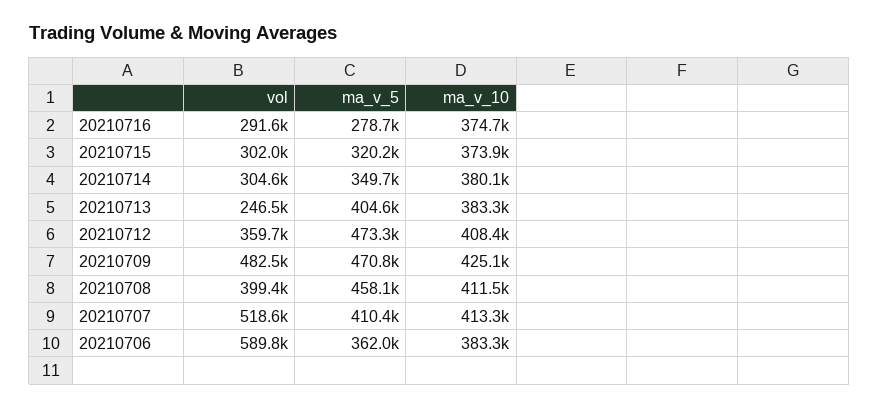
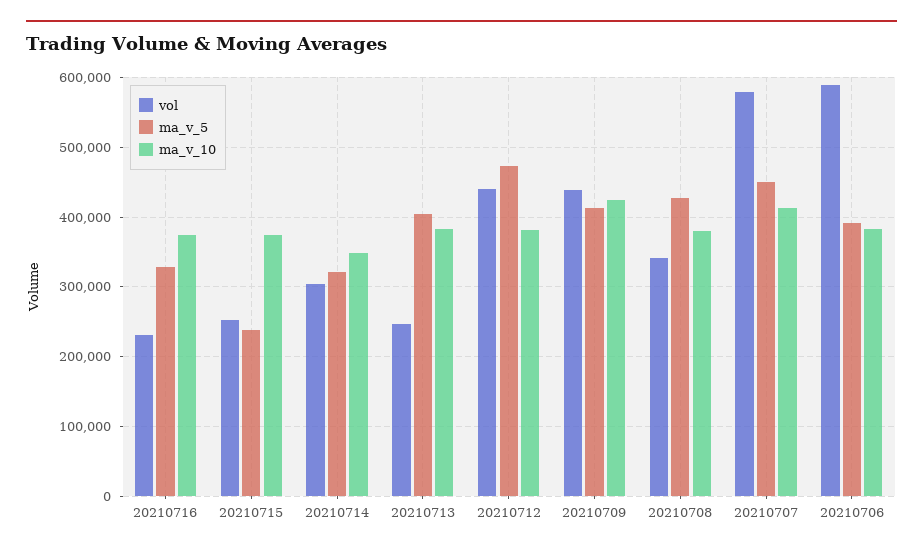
vol, 20210716: 291600 -> 230000
ma_v_5, 20210716: 278700 -> 330000
vol, 20210715: 302000 -> 250000
ma_v_5, 20210715: 320200 -> 240000
ma_v_5, 20210714: 349700 -> 320000
ma_v_10, 20210714: 380100 -> 350000
vol, 20210712: 359700 -> 440000
ma_v_10, 20210712: 408400 -> 380000
vol, 20210709: 482500 -> 440000
ma_v_5, 20210709: 470800 -> 410000
vol, 20210708: 399400 -> 340000
ma_v_5, 20210708: 458100 -> 430000
ma_v_10, 20210708: 411500 -> 380000
vol, 20210707: 518600 -> 580000
ma_v_5, 20210707: 410400 -> 450000
ma_v_5, 20210706: 362000 -> 390000

